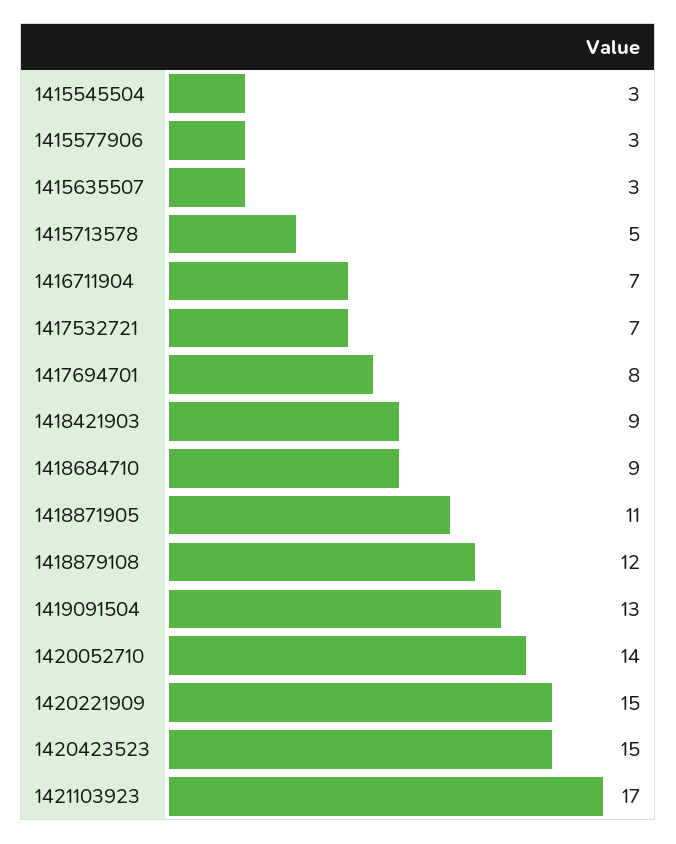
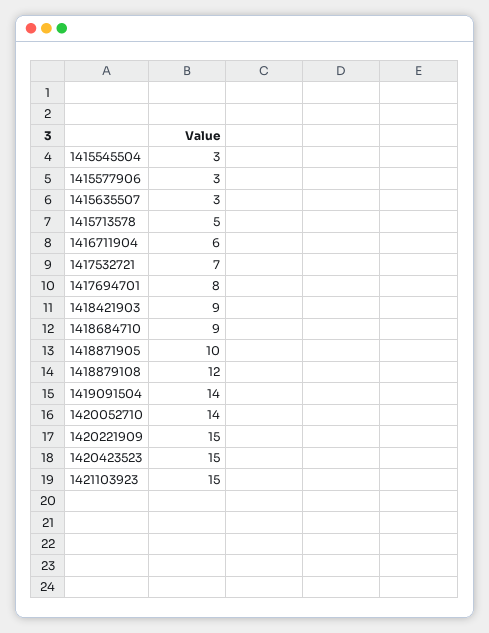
1416711904: 7 -> 6
1418871905: 11 -> 10
1419091504: 13 -> 14
1421103923: 17 -> 15

